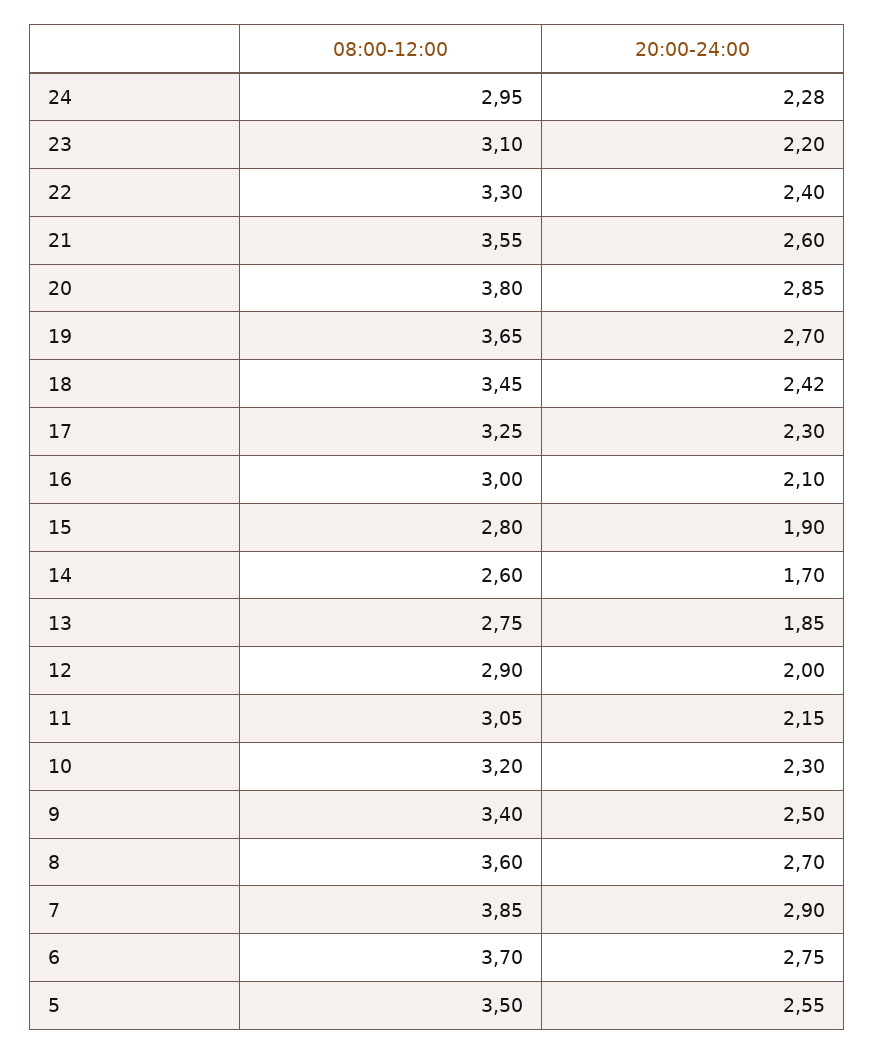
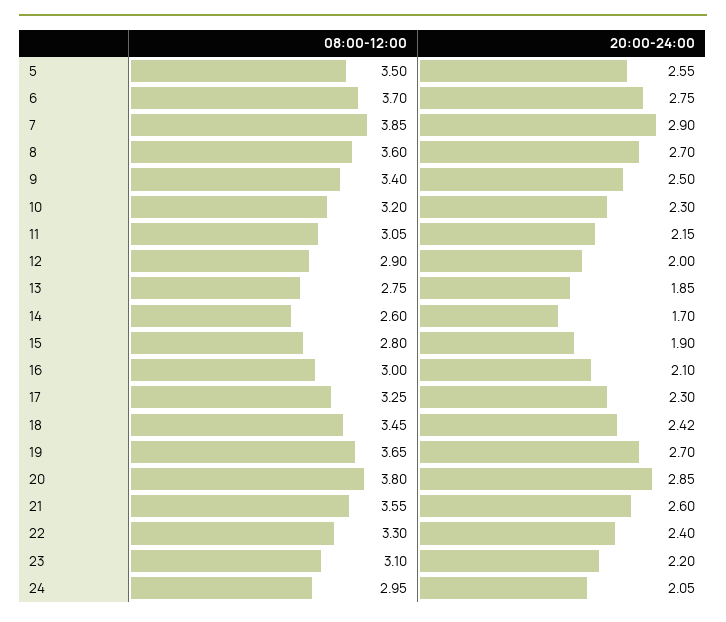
20:00-24:00, 24: 2.28 -> 2.05

